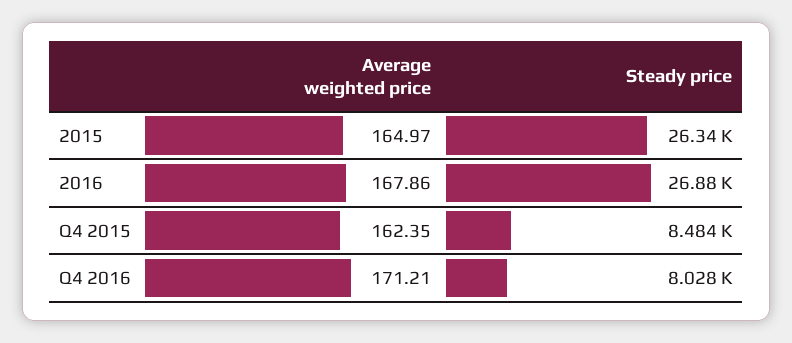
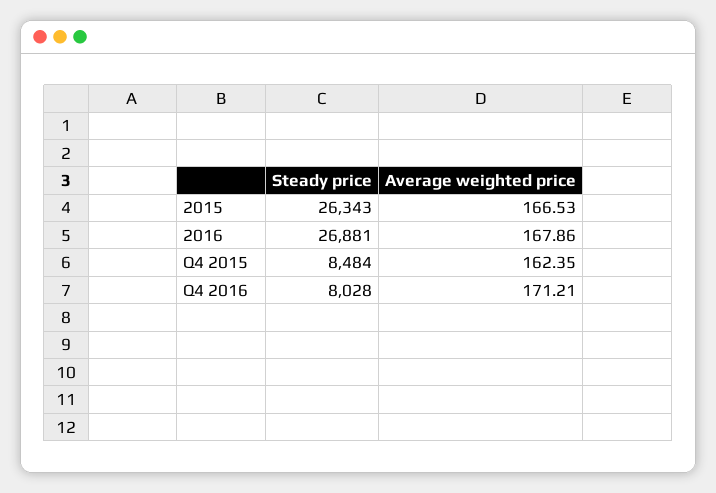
Average weighted price, 2015: 164.97 -> 166.53

